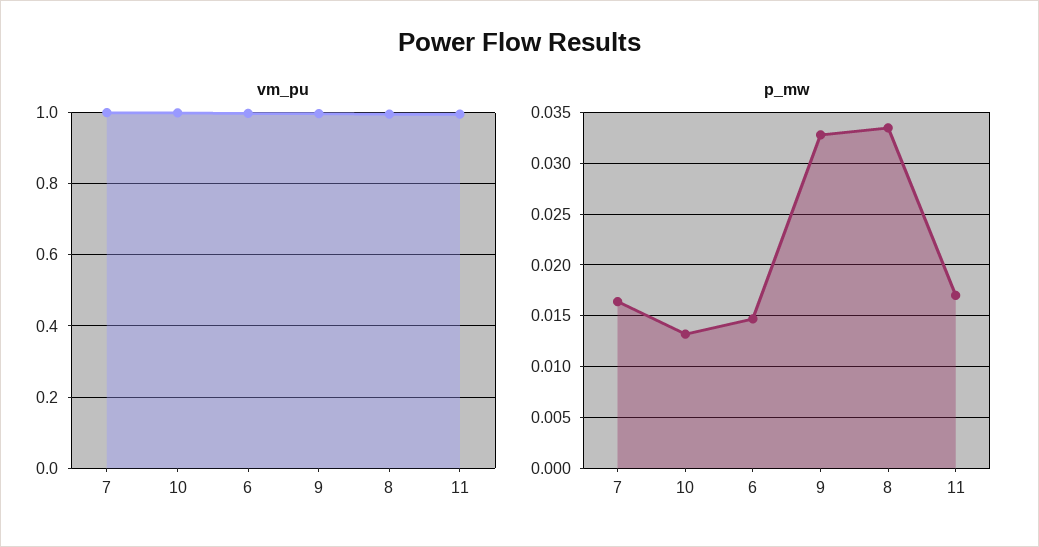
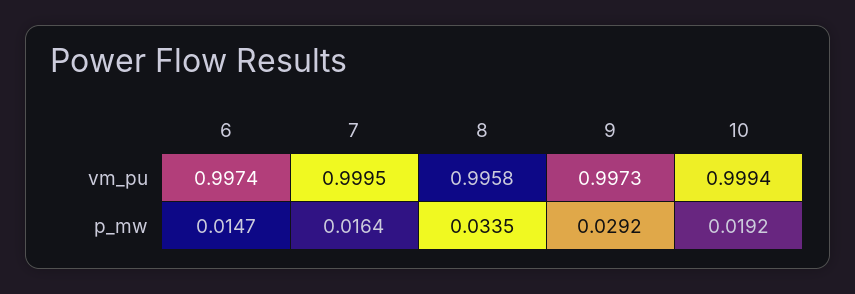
vm_pu, 11: 1 -> none
p_mw, 10: 0.013 -> 0.0192
p_mw, 9: 0.033 -> 0.0292
p_mw, 11: 0.017 -> none

